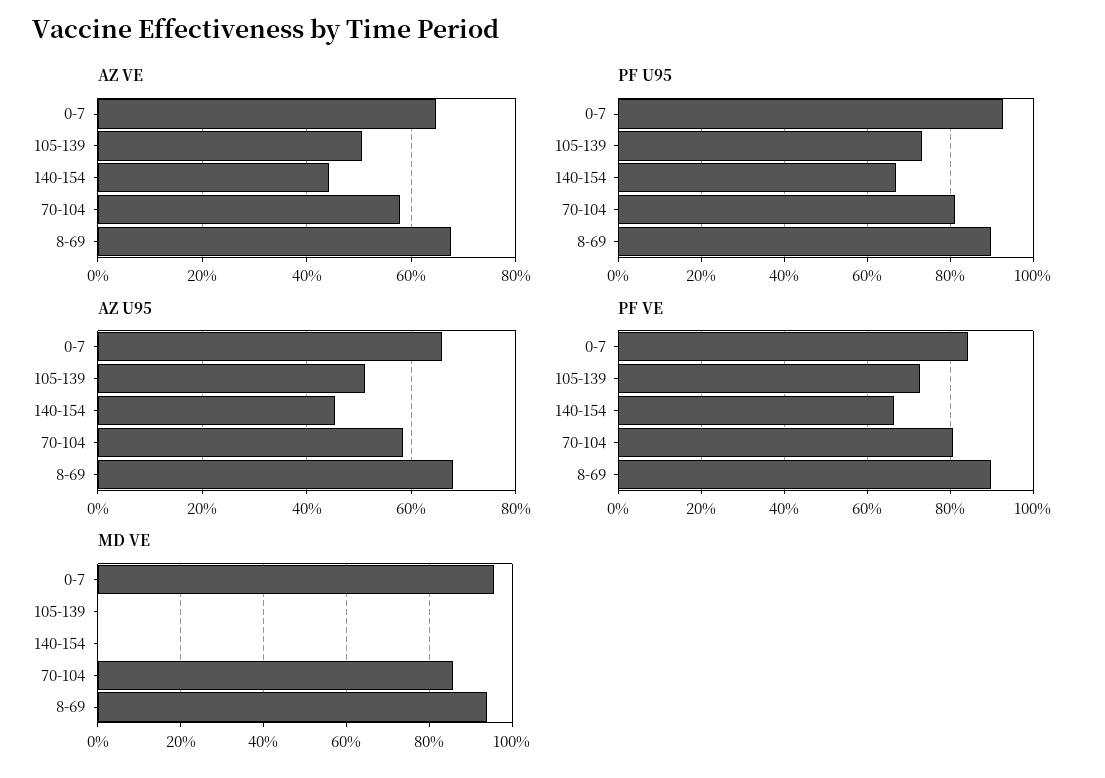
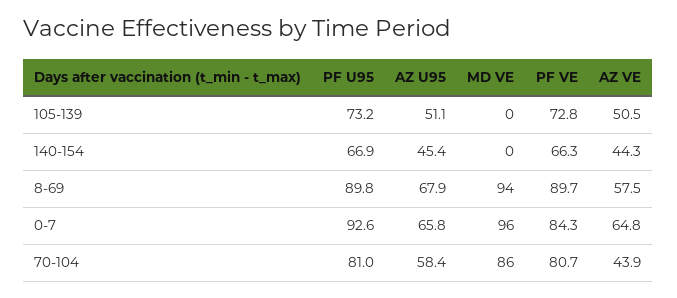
AZ VE, 70-104: 58 -> 43.9
AZ VE, 8-69: 68 -> 57.5

